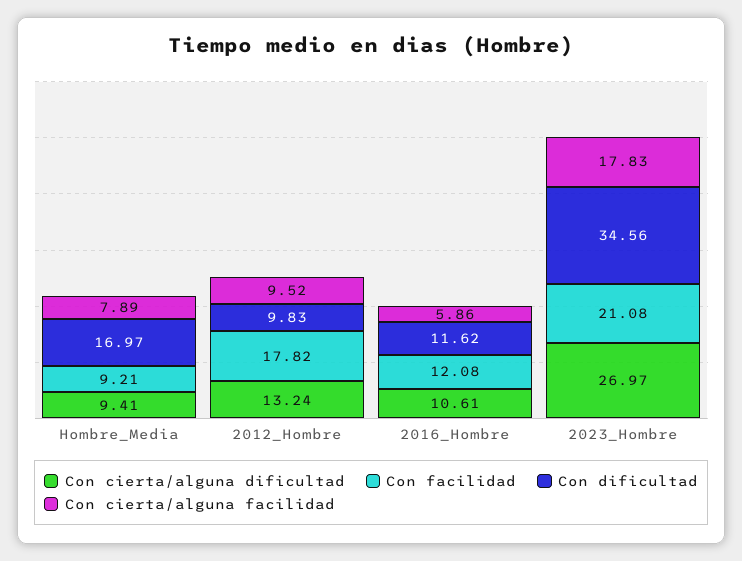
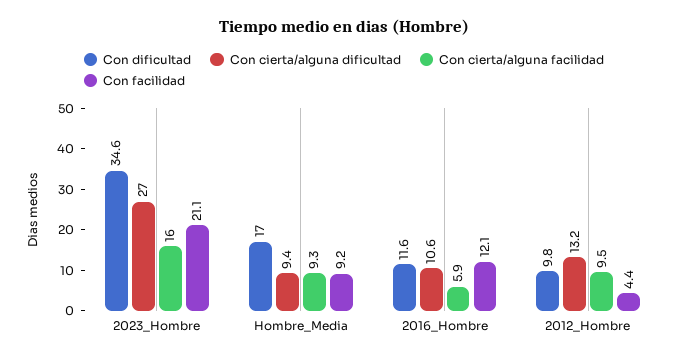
Con cierta/alguna facilidad, Hombre_Media: 7.89 -> 9.3
Con facilidad, 2012_Hombre: 17.82 -> 4.4
Con cierta/alguna facilidad, 2023_Hombre: 17.83 -> 16

